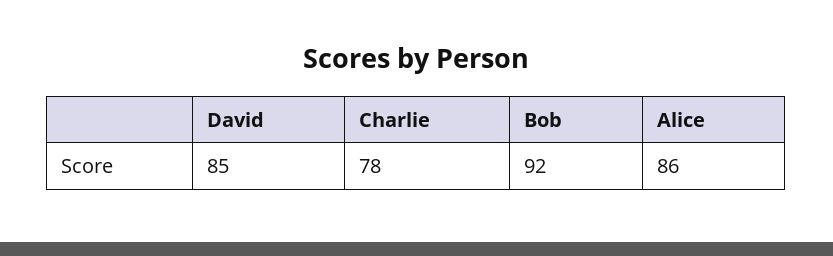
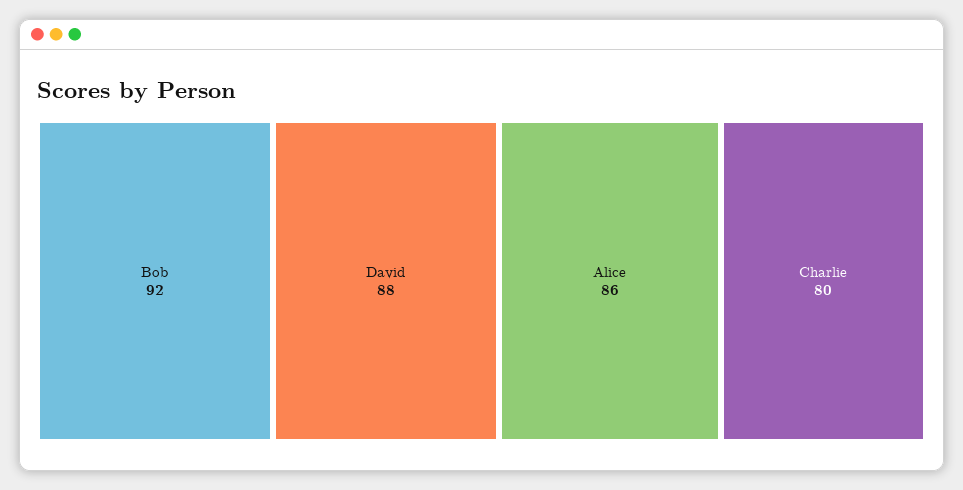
David: 85 -> 88
Charlie: 78 -> 80

